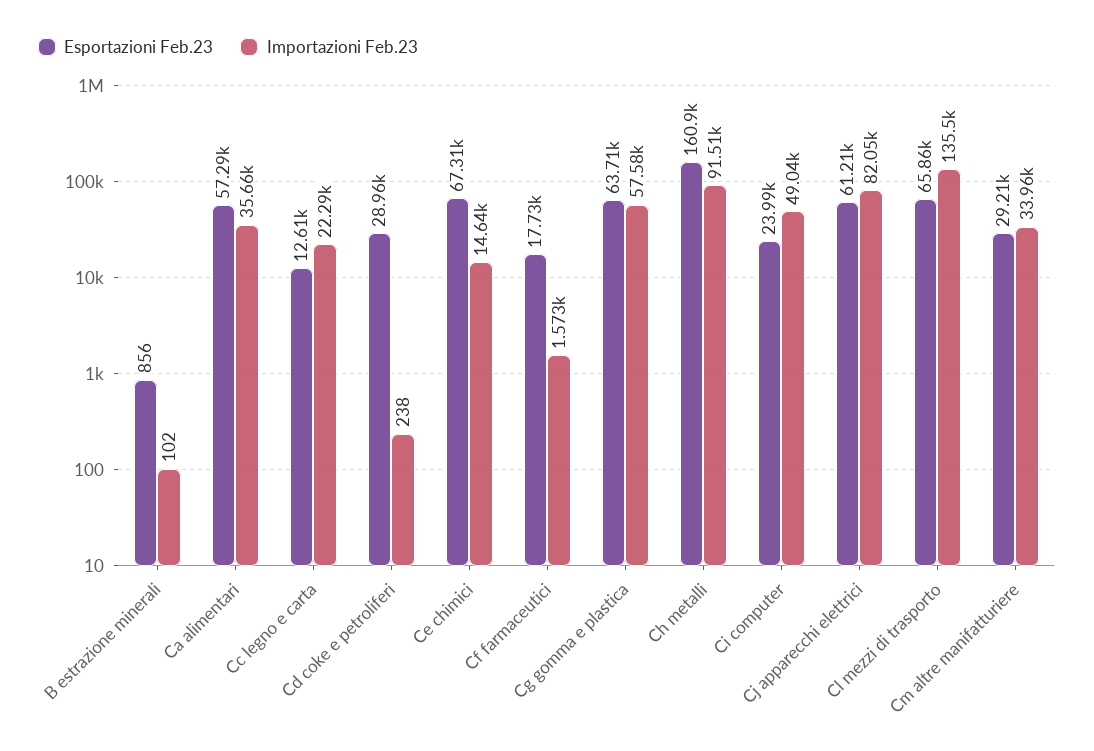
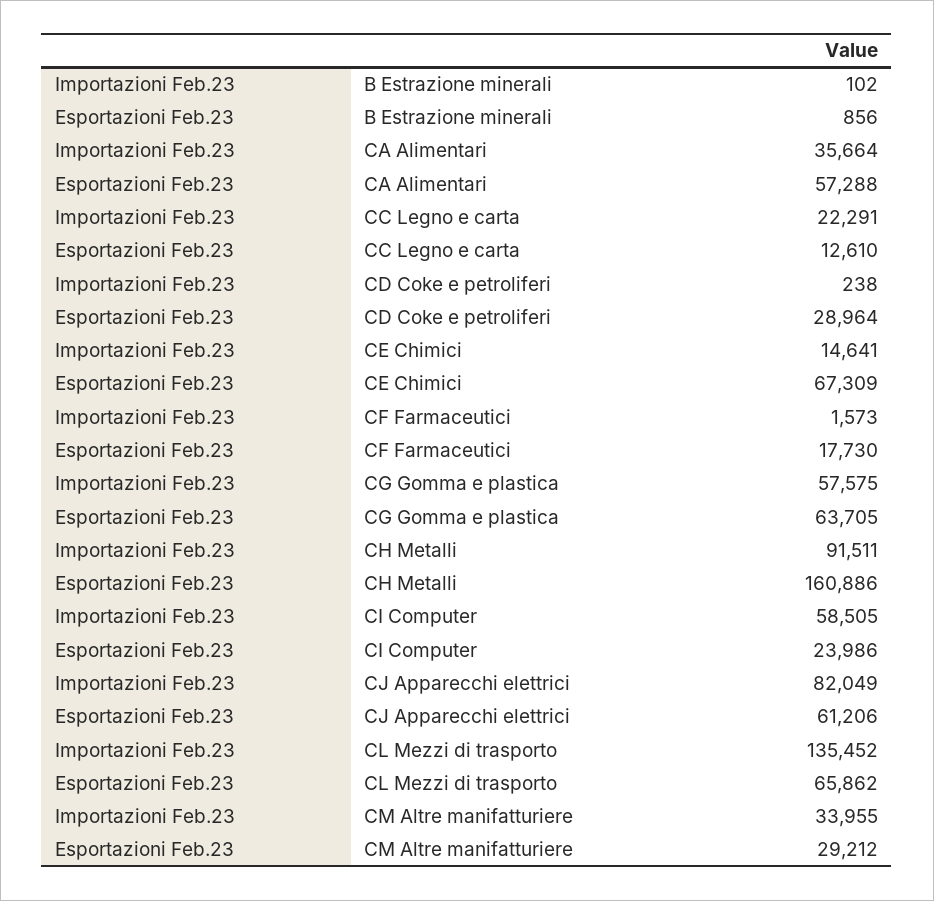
Importazioni Feb.23, Ci computer: 49040 -> 58505

